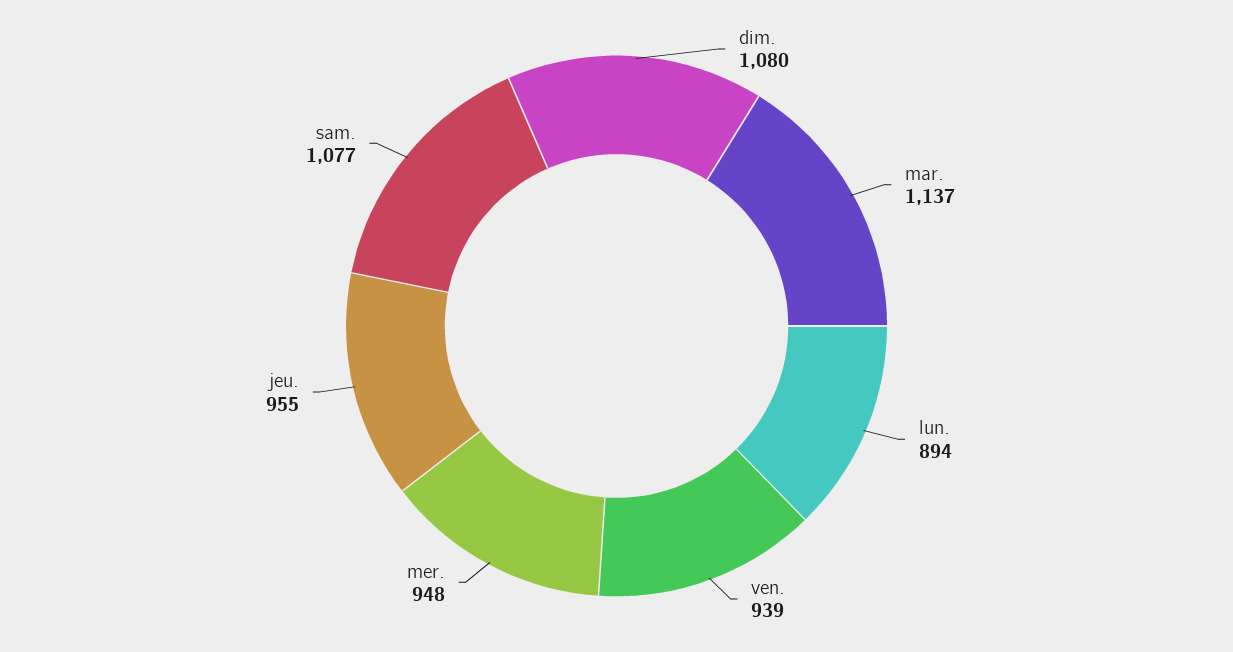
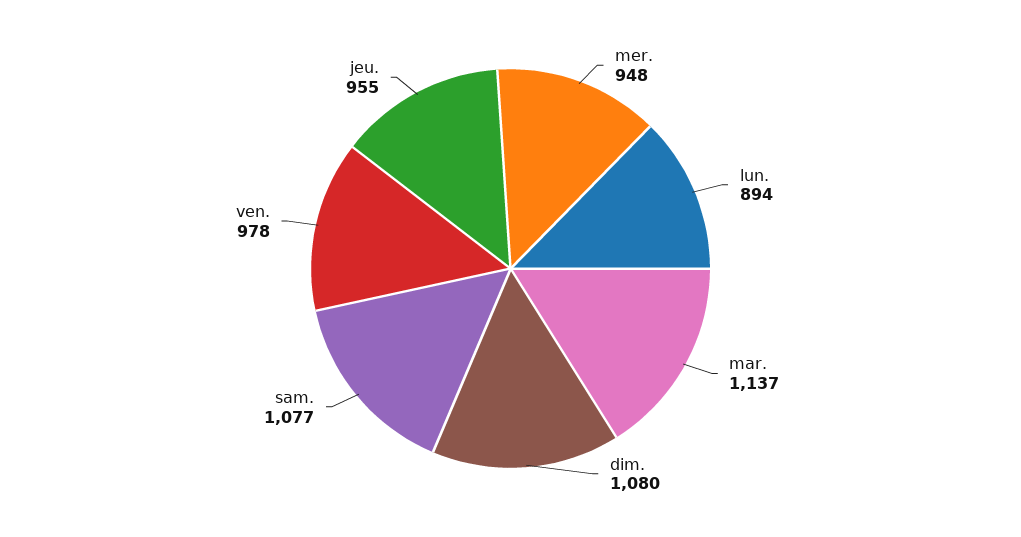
ven.: 939 -> 978

